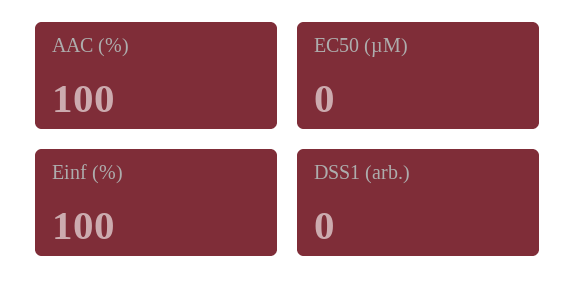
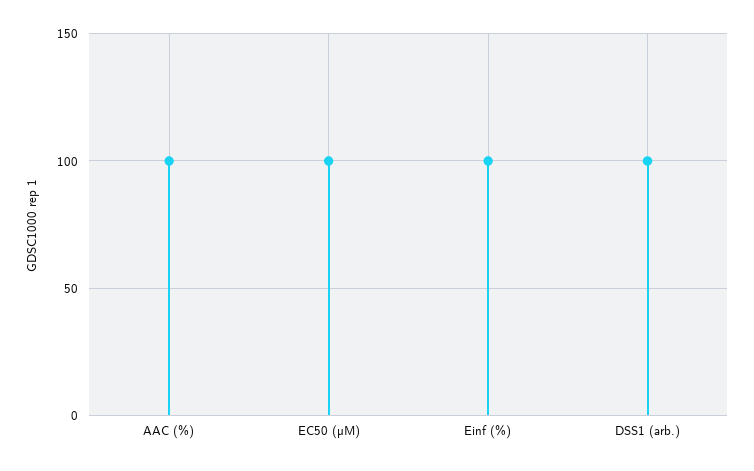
EC50 (µM): 0 -> 100
DSS1 (arb.): 0 -> 100

